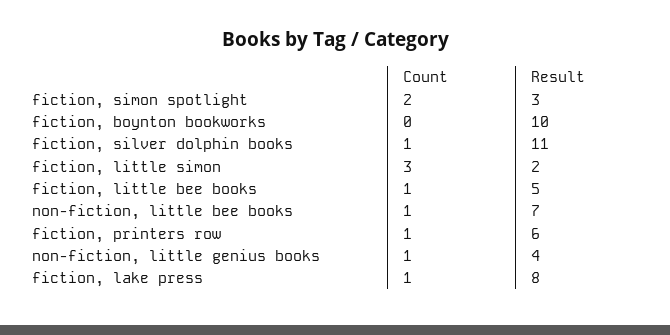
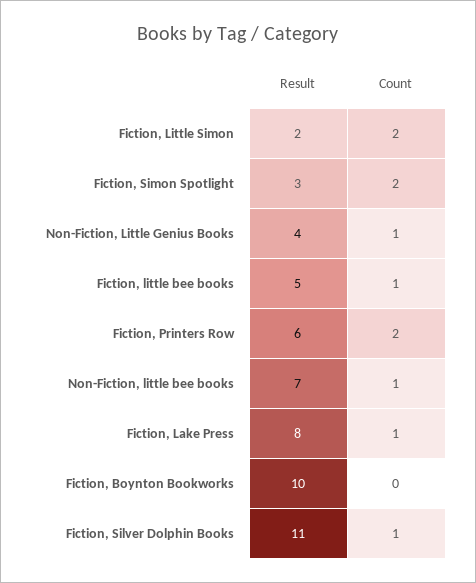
Count, fiction, little simon: 3 -> 2
Count, fiction, printers row: 1 -> 2

